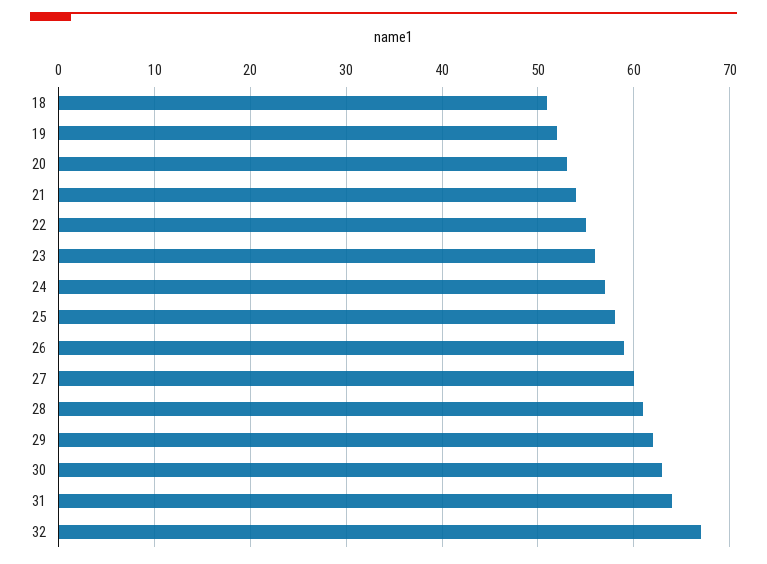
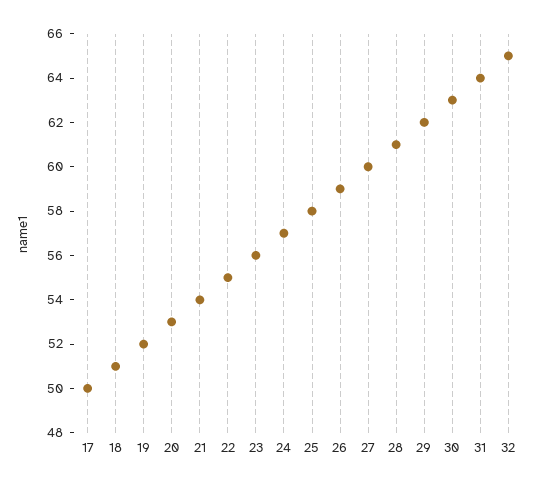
32: 67 -> 65
17: none -> 50

